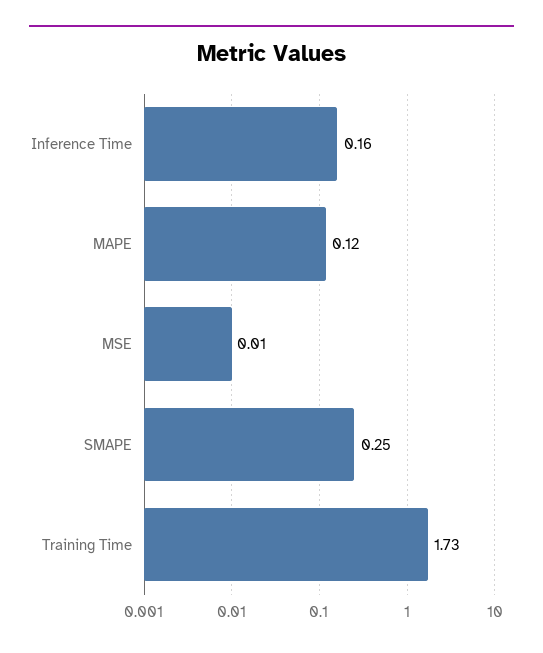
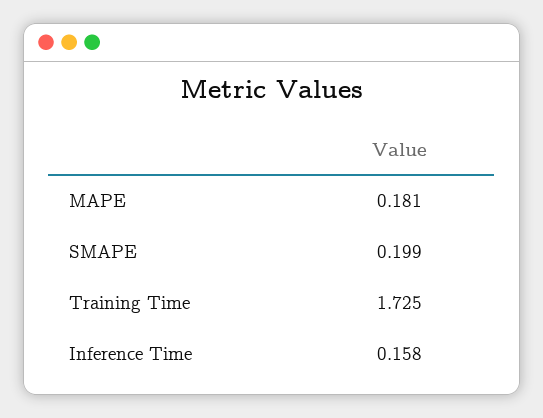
MAPE: 0.12 -> 0.181
MSE: 0.01 -> none
SMAPE: 0.25 -> 0.199

